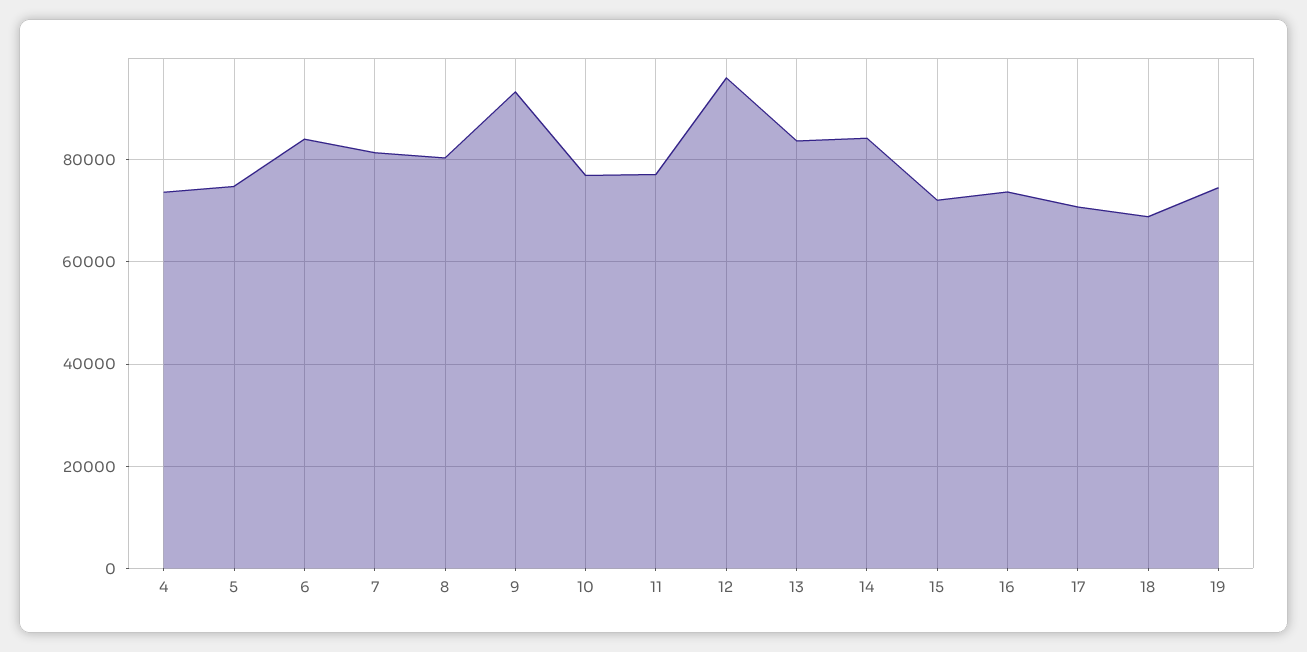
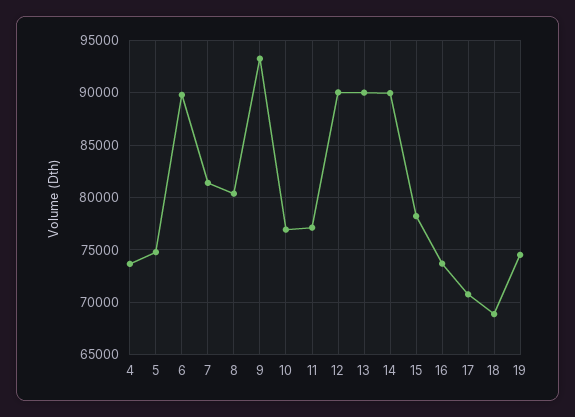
6: 84000 -> 90000
12: 96000 -> 90000
13: 84000 -> 90000
14: 84000 -> 90000
15: 72000 -> 78000

